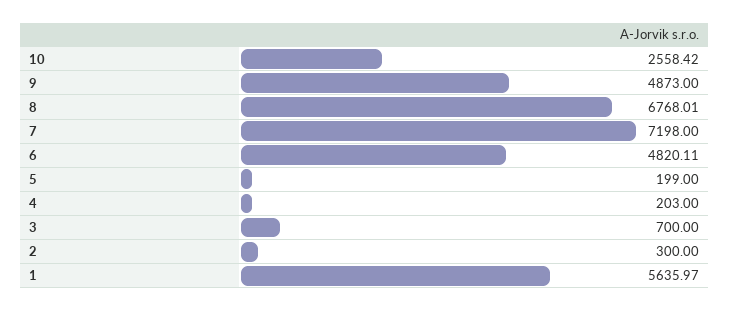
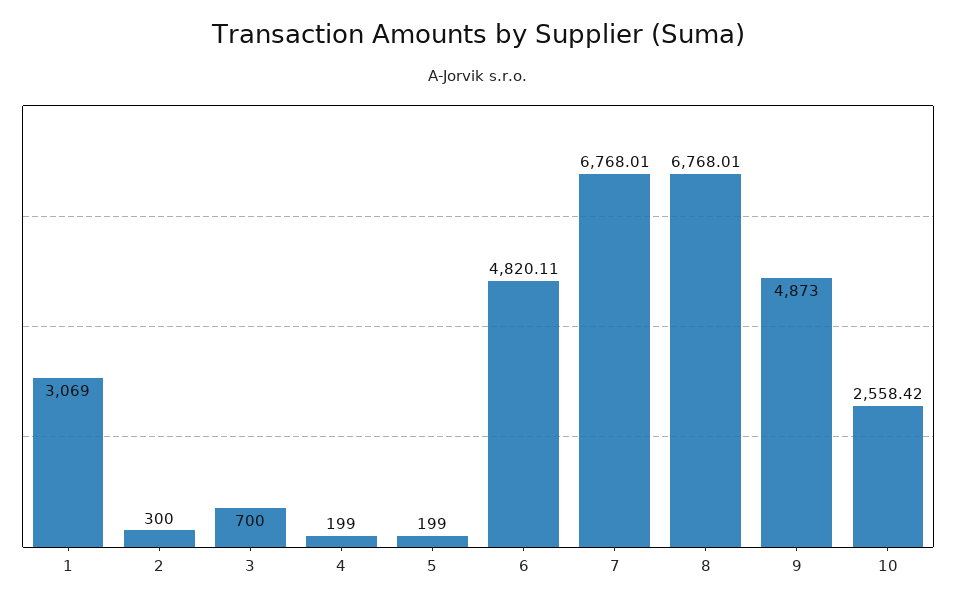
7: 7198 -> 6768.01
4: 203 -> 199
1: 5635.97 -> 3069

